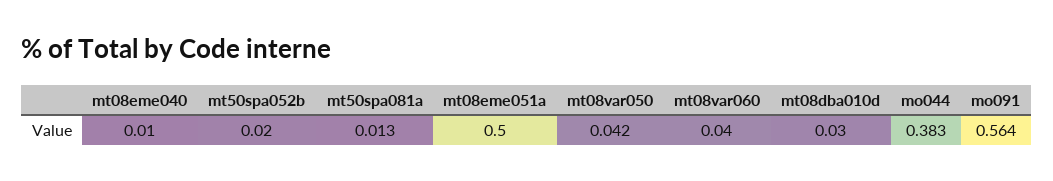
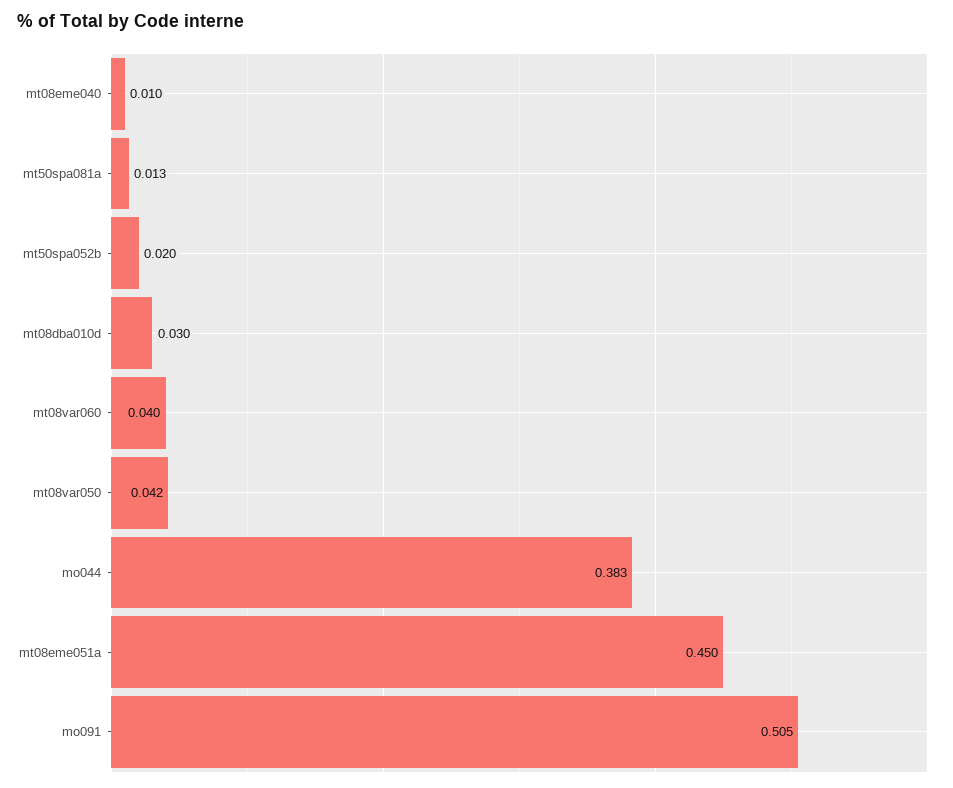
mt08eme051a: 0.5 -> 0.45
mo091: 0.564 -> 0.505

